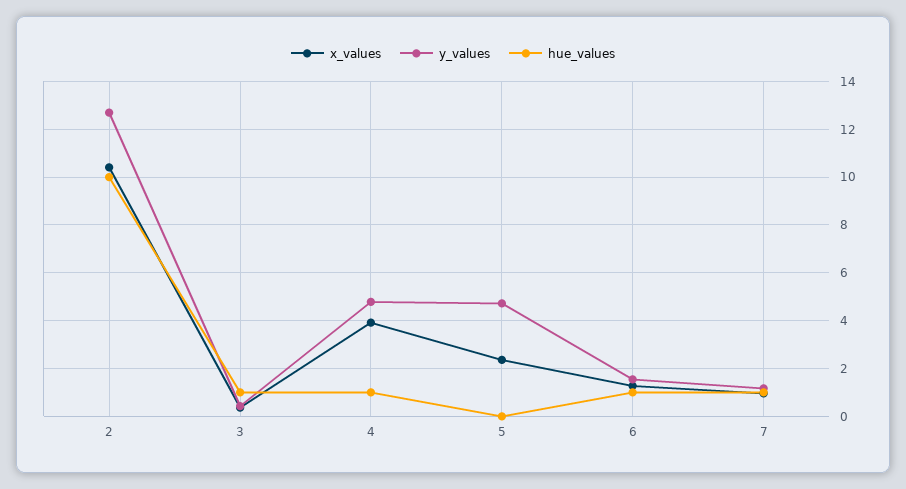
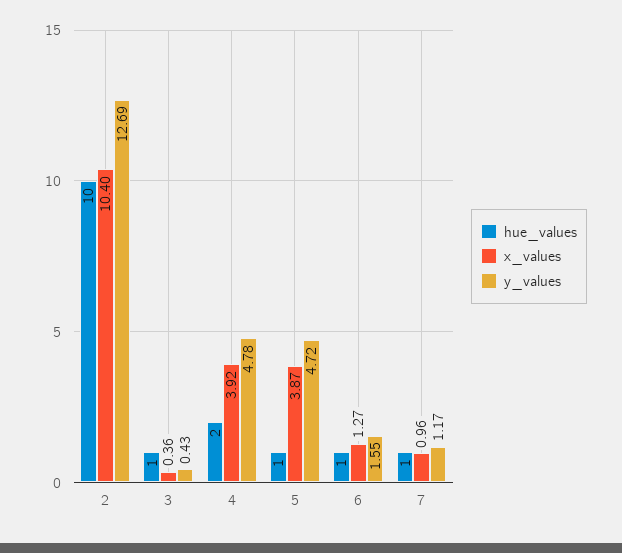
hue_values, 4: 1 -> 2
x_values, 5: 2.5 -> 3.87
hue_values, 5: 0 -> 1

